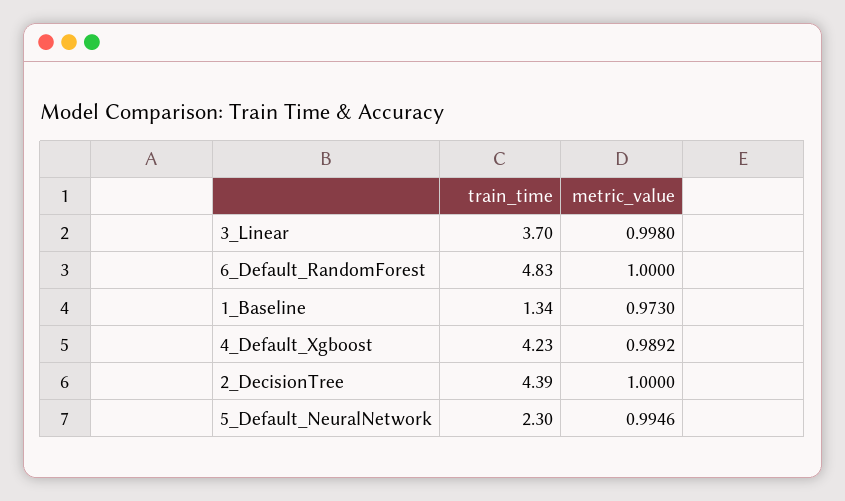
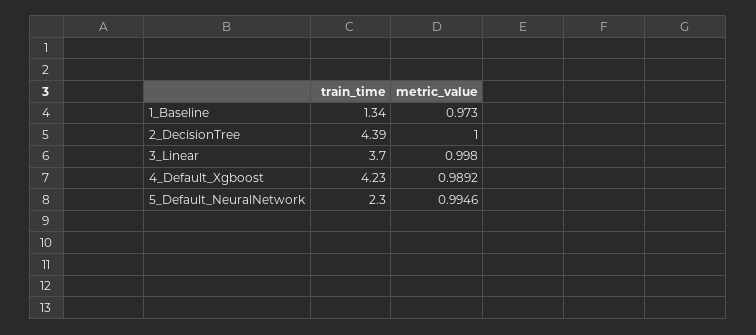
train_time, 6_Default_RandomForest: 4.83 -> none
metric_value, 6_Default_RandomForest: 1 -> none

